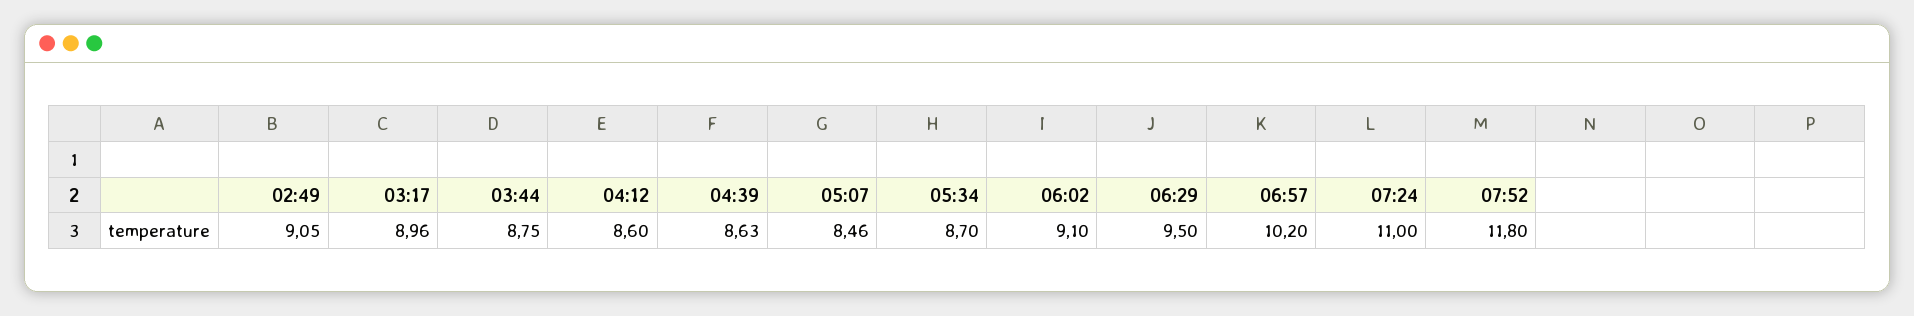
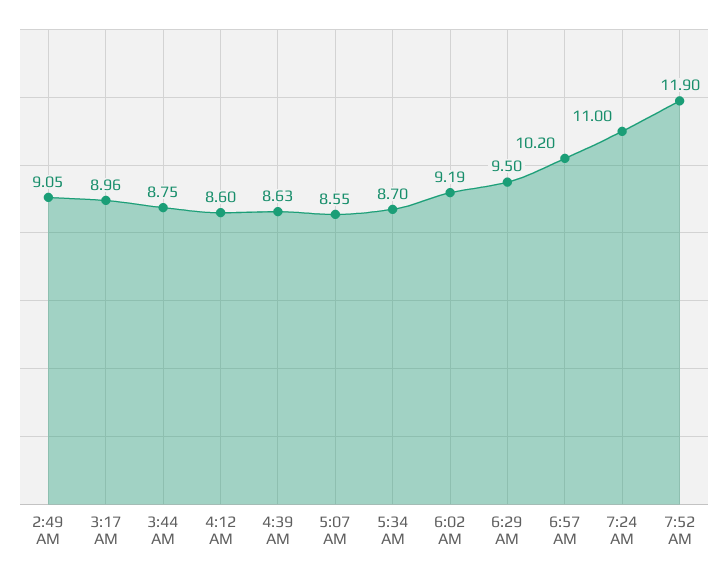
05:07: 8.46 -> 8.55
06:02: 9.1 -> 9.19
07:52: 11.8 -> 11.9

